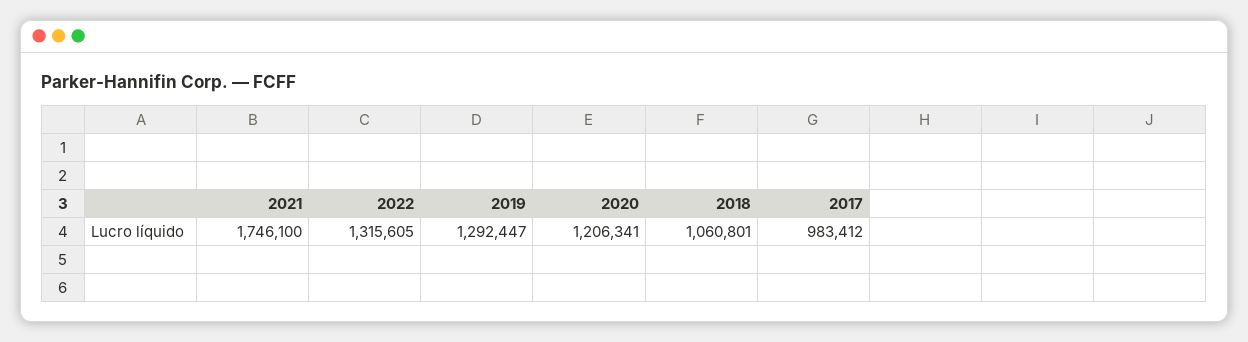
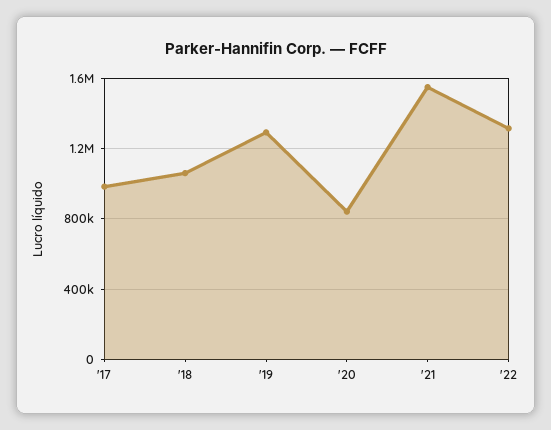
2021: 1746100 -> 1550000
2020: 1206341 -> 850000

